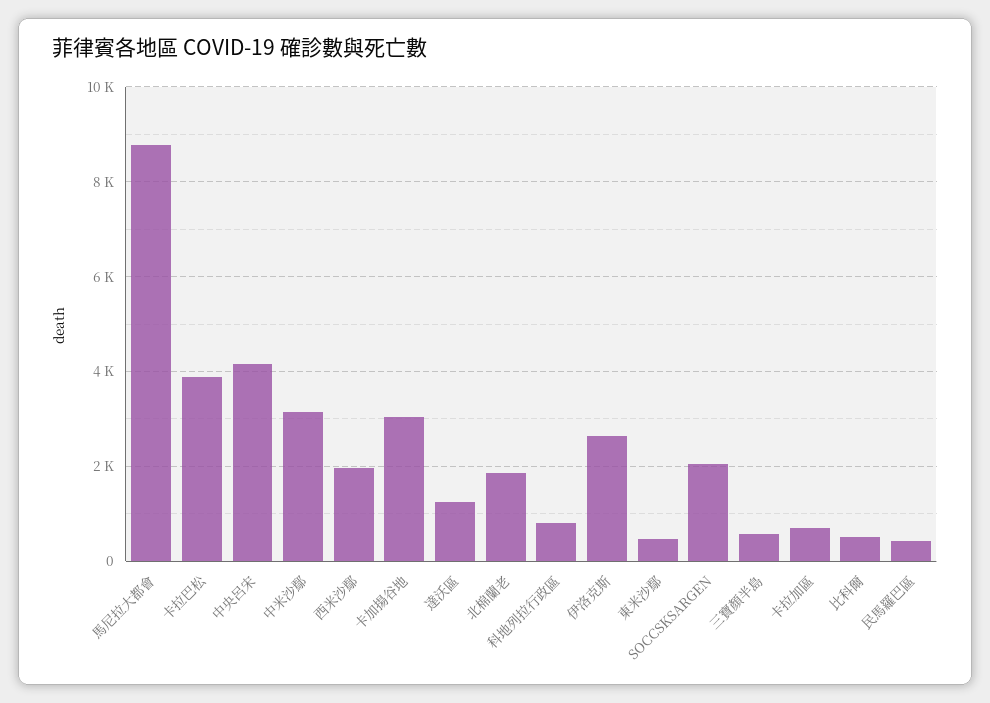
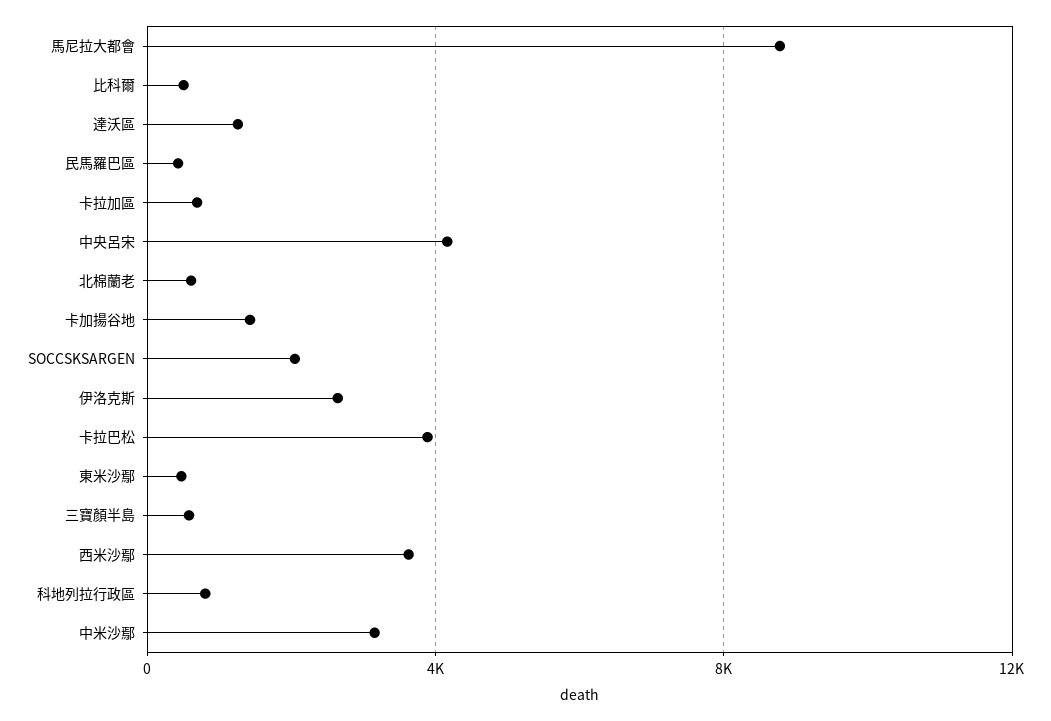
西米沙鄢: 2000 -> 3500
卡加揚谷地: 3000 -> 1500
北棉蘭老: 1800 -> 500

